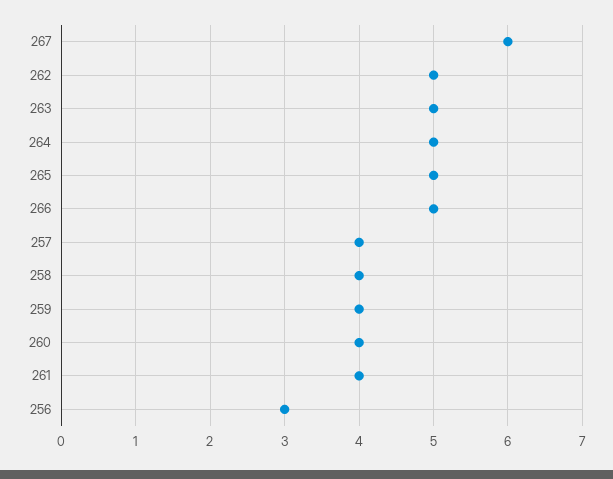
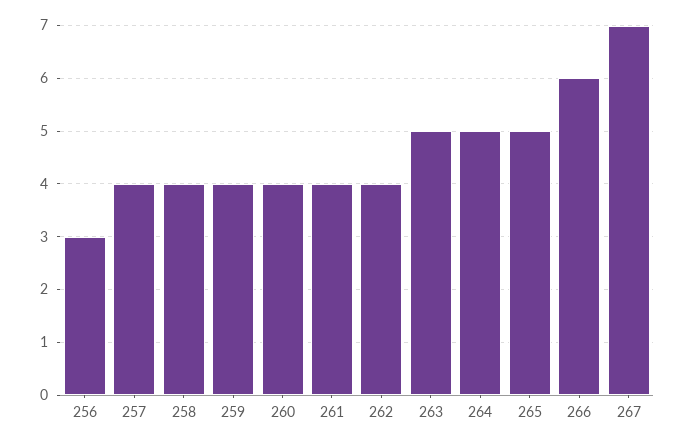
267: 6 -> 7
262: 5 -> 4
266: 5 -> 6

